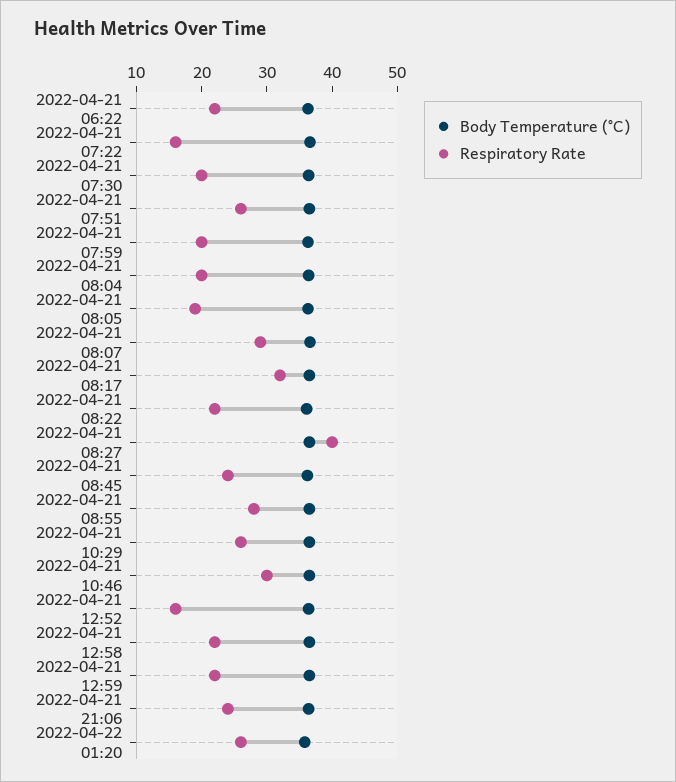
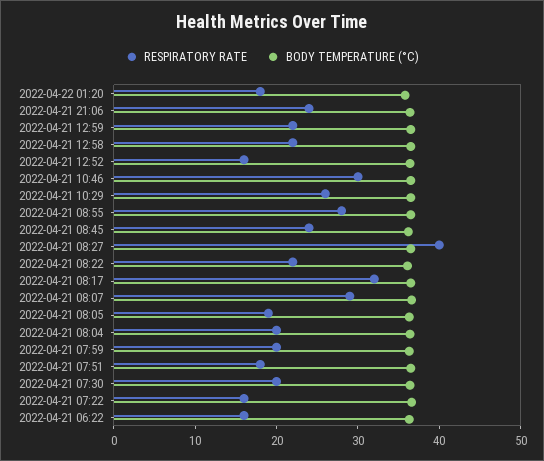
Respiratory Rate, 2022-04-21 06:22: 22 -> 16
Respiratory Rate, 2022-04-21 07:51: 26 -> 18
Respiratory Rate, 2022-04-22 01:20: 26 -> 18

